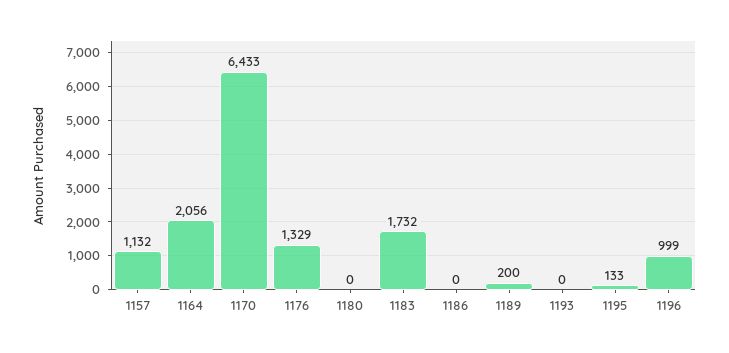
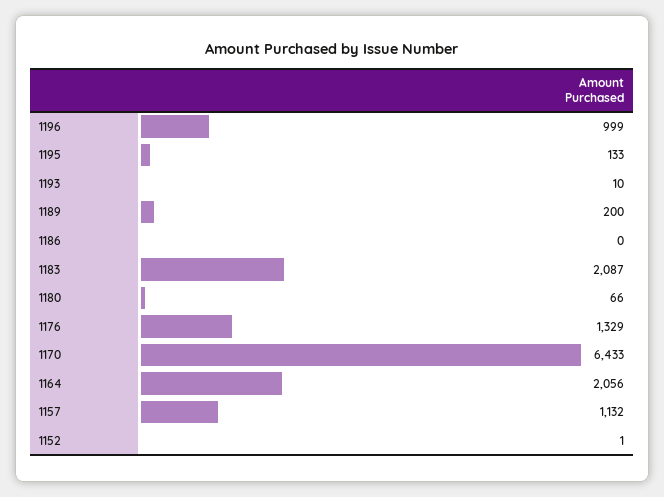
1180: 0 -> 66
1183: 1732 -> 2087
1193: 0 -> 10
1152: none -> 1

